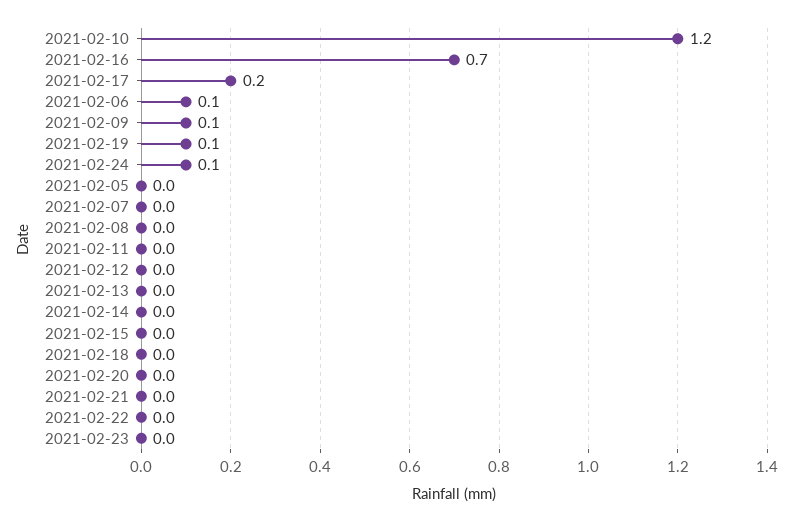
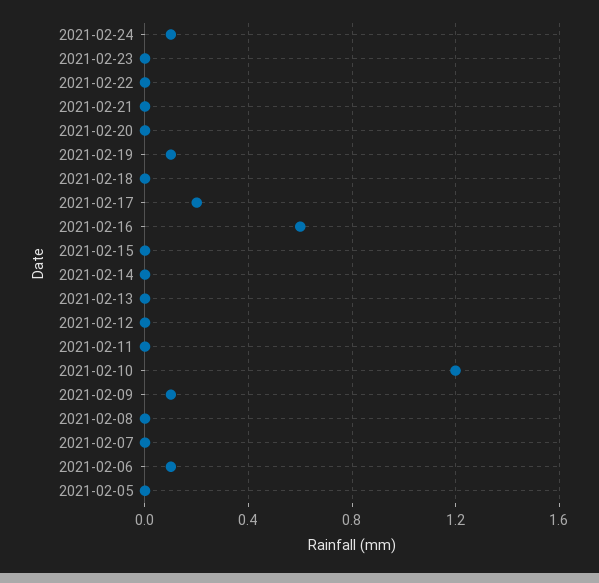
2021-02-16: 0.7 -> 0.6

